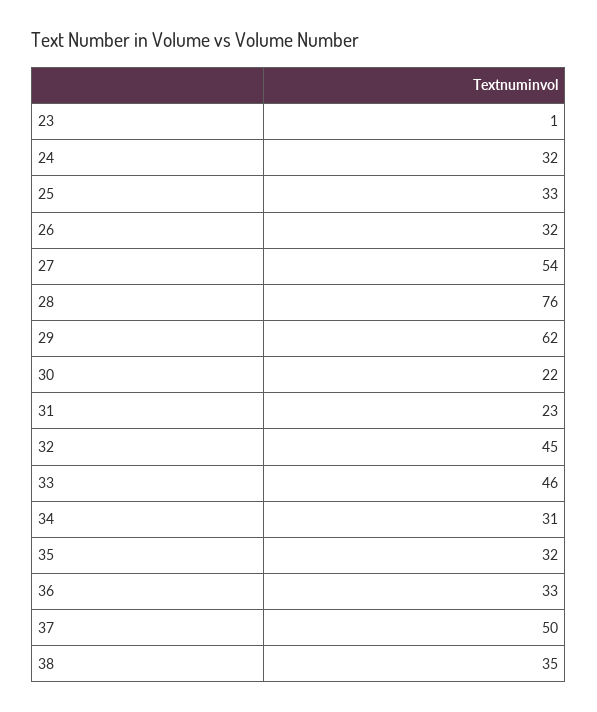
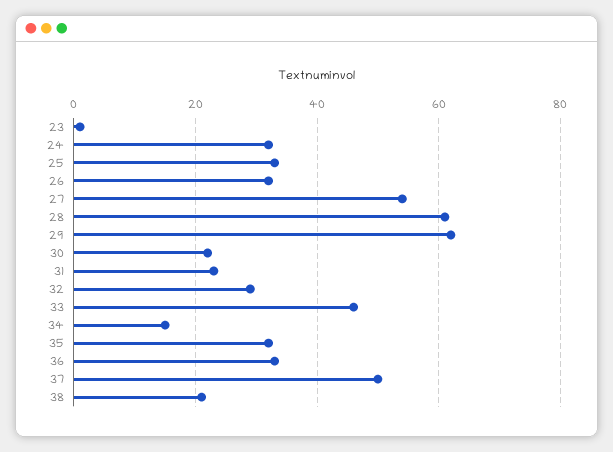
28: 76 -> 60
32: 45 -> 30
34: 31 -> 15
38: 35 -> 20

